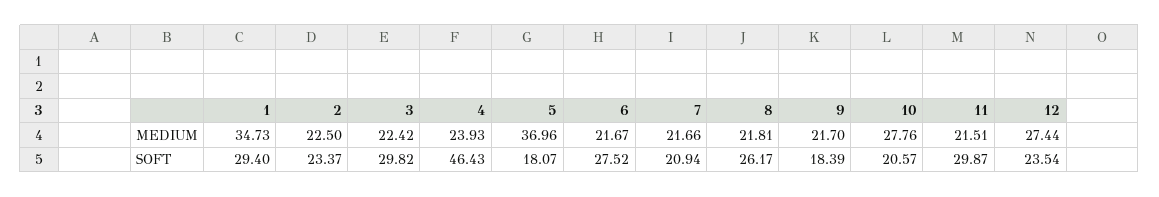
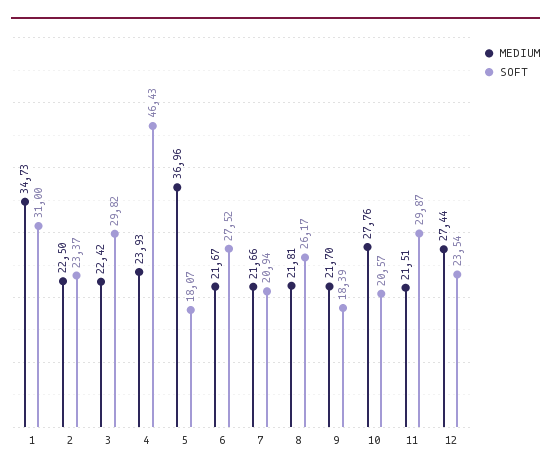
SOFT, 1: 29.4 -> 31

